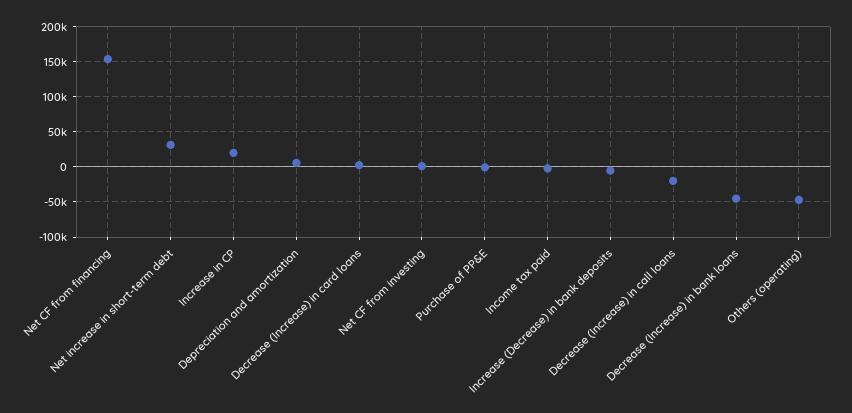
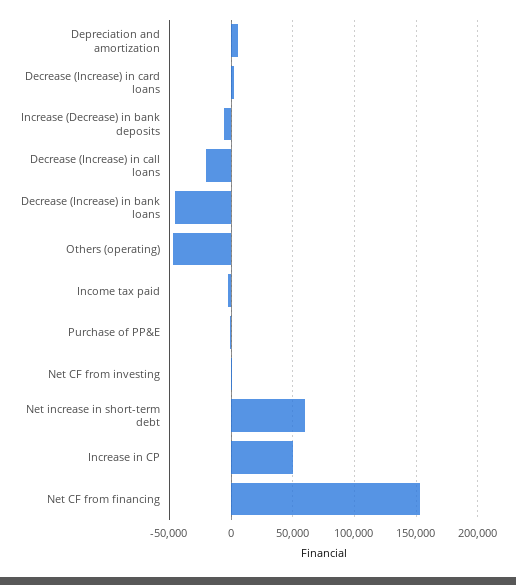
Net increase in short-term debt: 30000 -> 60000
Increase in CP: 20000 -> 50000

